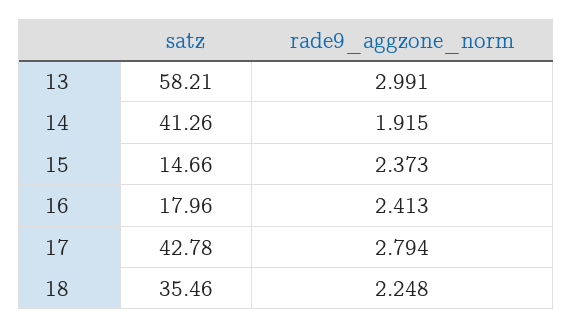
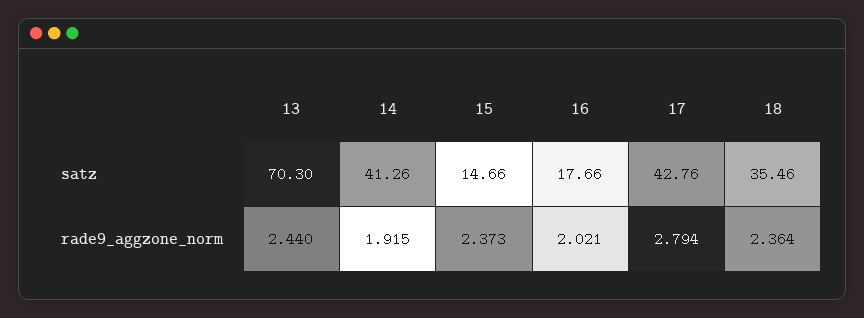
satz, 13: 58.21 -> 70.3
rade9_aggzone_norm, 13: 2.991 -> 2.44
satz, 16: 17.96 -> 17.66
rade9_aggzone_norm, 16: 2.413 -> 2.021
satz, 17: 42.78 -> 42.76
rade9_aggzone_norm, 18: 2.248 -> 2.364

